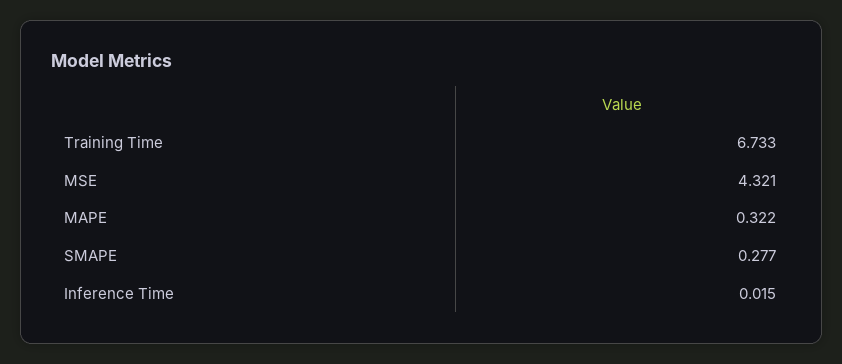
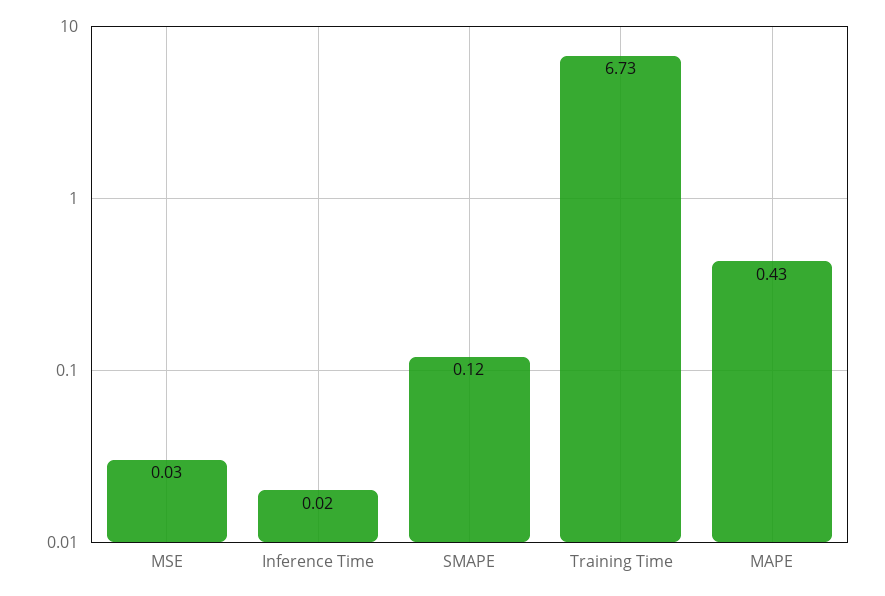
MSE: 4.321 -> 0.03
MAPE: 0.322 -> 0.43
SMAPE: 0.277 -> 0.12

